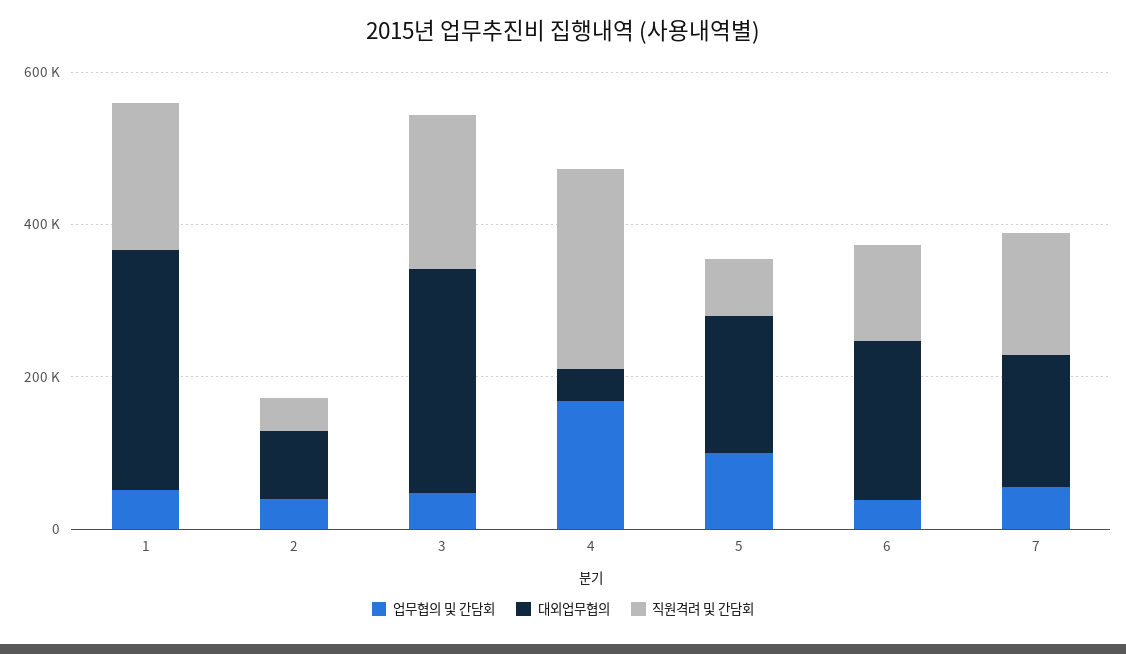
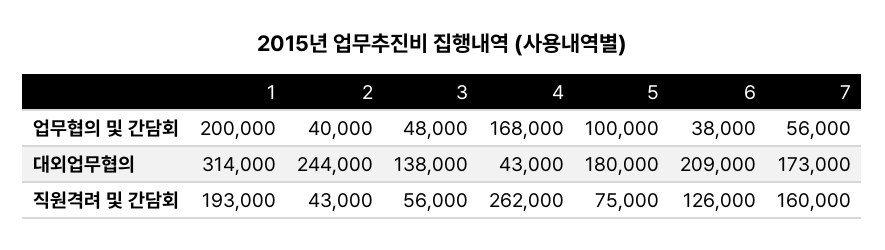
업무협의 및 간담회, 1: 50000 -> 200000
대외업무협의, 2: 100000 -> 244000
대외업무협의, 3: 300000 -> 138000
직원격려 및 간담회, 3: 200000 -> 56000

